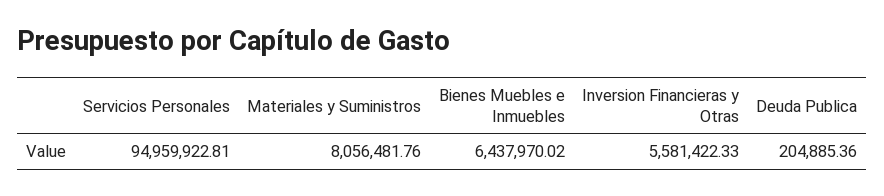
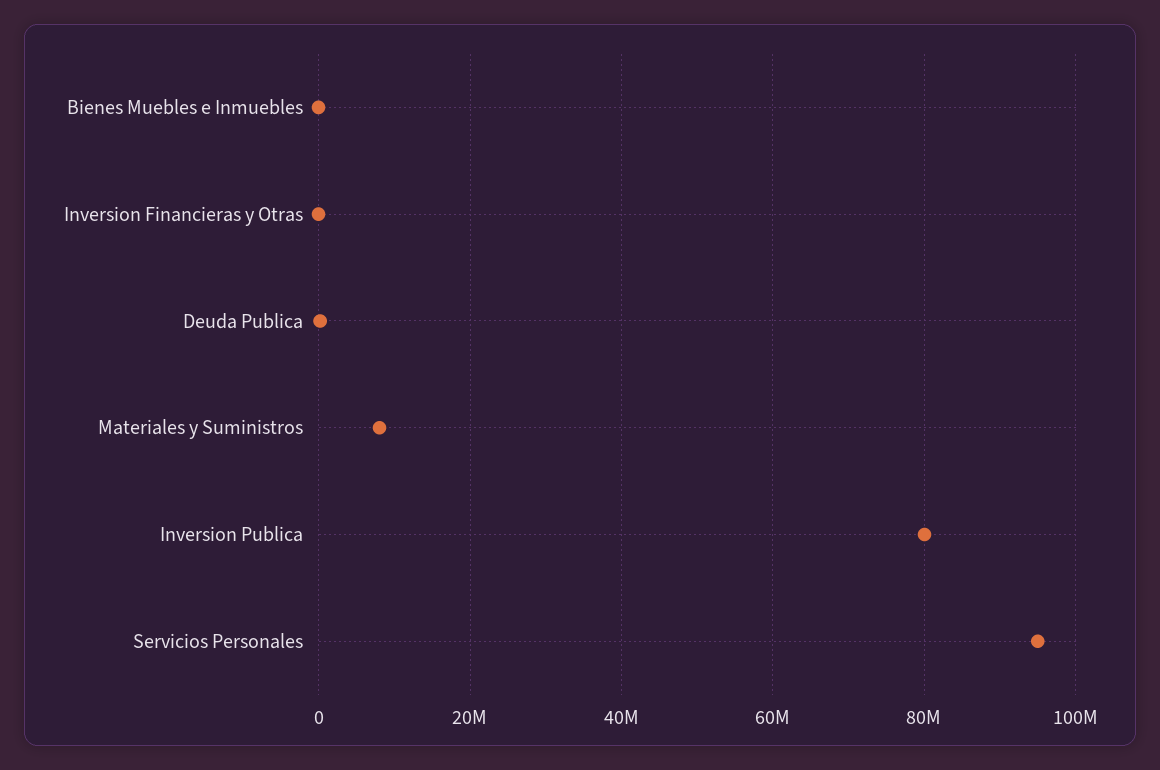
Bienes Muebles e Inmuebles: 6437970.02 -> 0
Inversion Financieras y Otras: 5581422.33 -> 0
Inversion Publica: none -> 80000000

